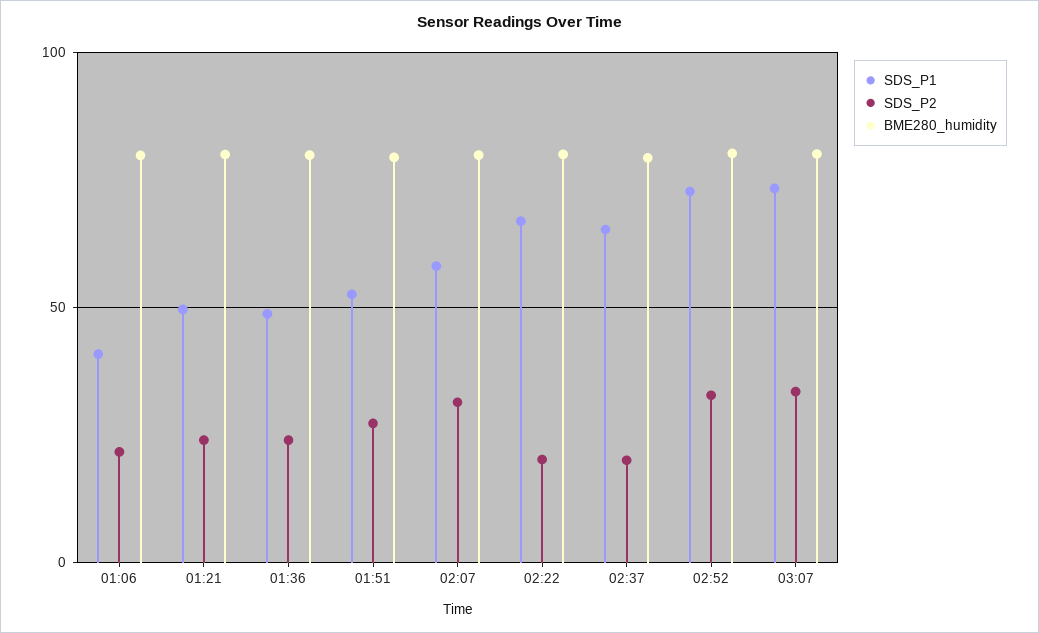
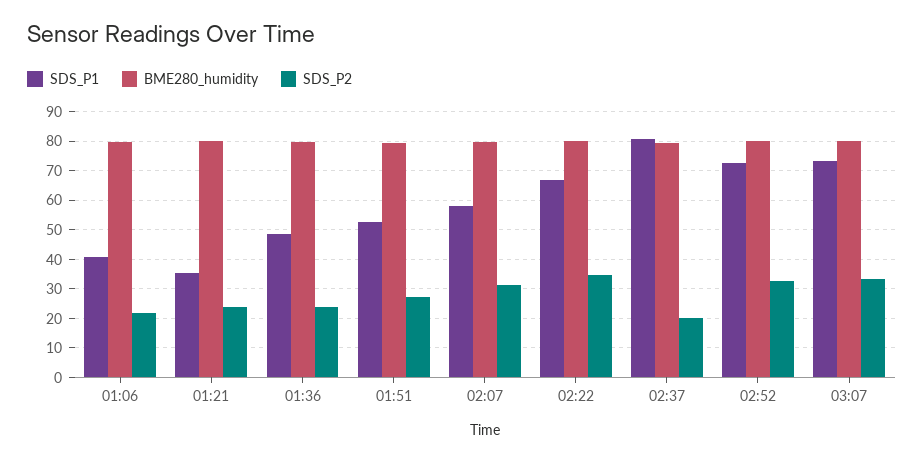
SDS_P1, 01:21: 50 -> 35
SDS_P2, 02:22: 20 -> 35
SDS_P1, 02:37: 65 -> 80

